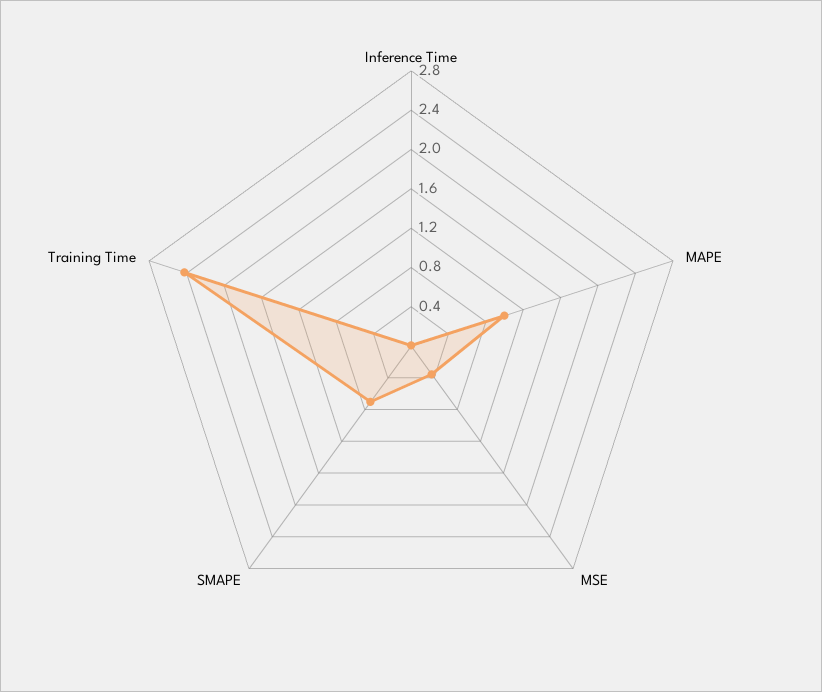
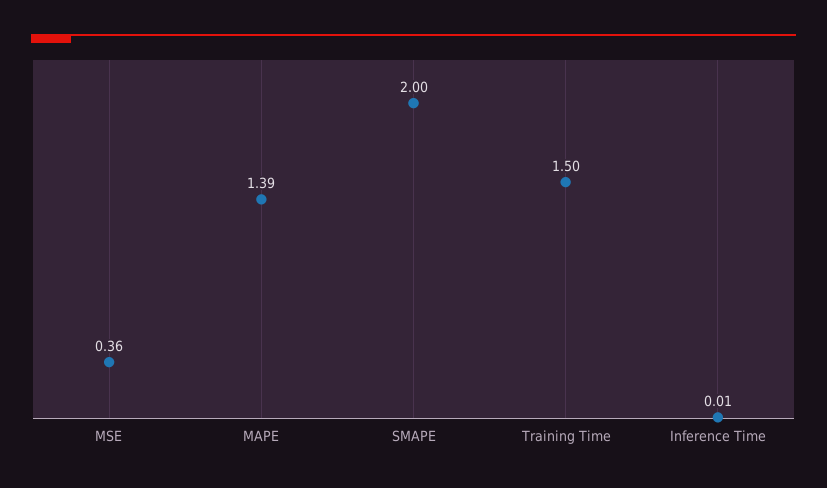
MAPE: 1 -> 1.39
SMAPE: 0.7 -> 2
Training Time: 2.4 -> 1.5

